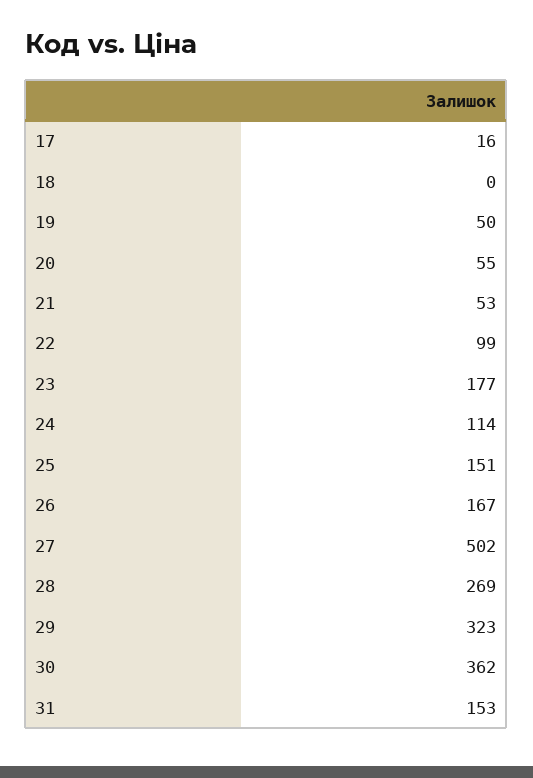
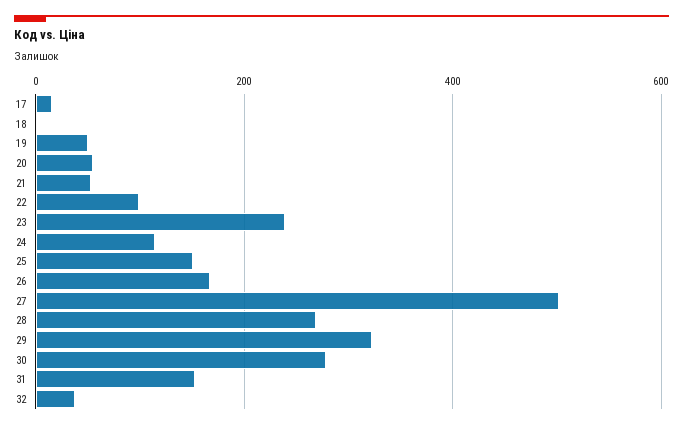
23: 177 -> 240
30: 362 -> 280
32: none -> 40

